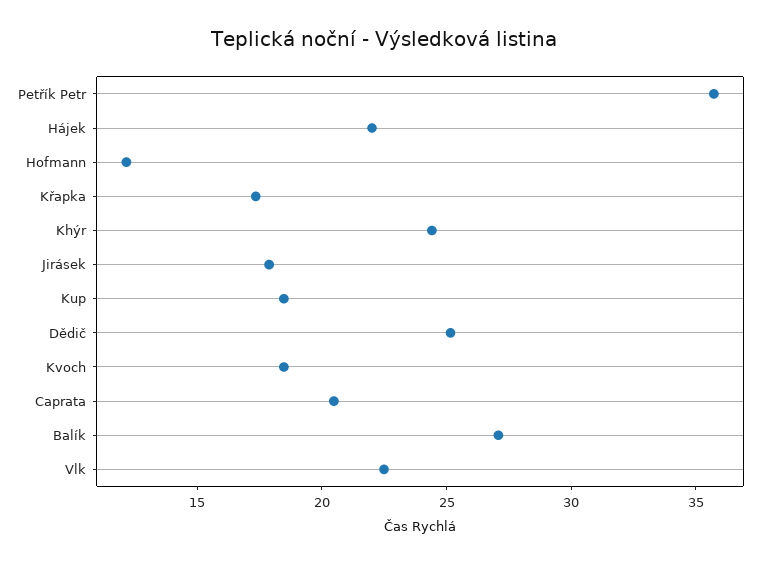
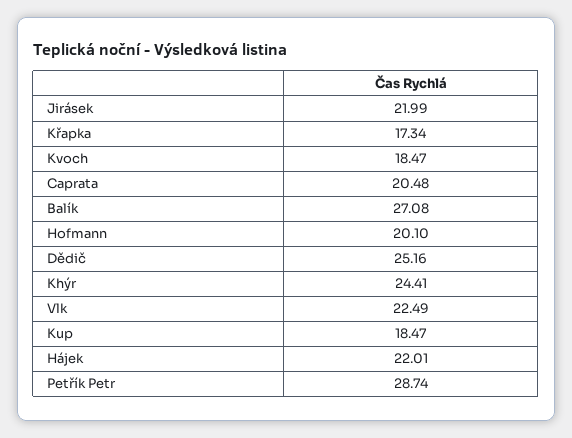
Petřík Petr: 36 -> 28.74
Hofmann: 12 -> 20.1
Jirásek: 18 -> 21.99

